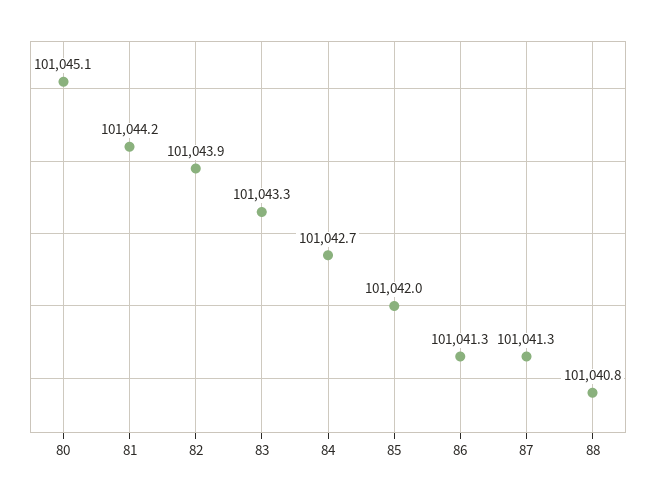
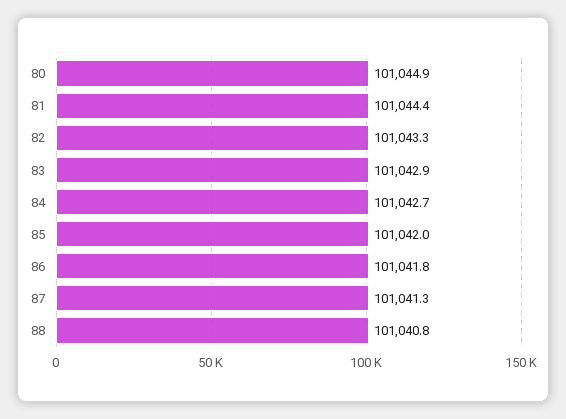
80: 101045.1 -> 101044.9
81: 101044.2 -> 101044.4
82: 101043.9 -> 101043.3
83: 101043.3 -> 101042.9
86: 101041.3 -> 101041.8

